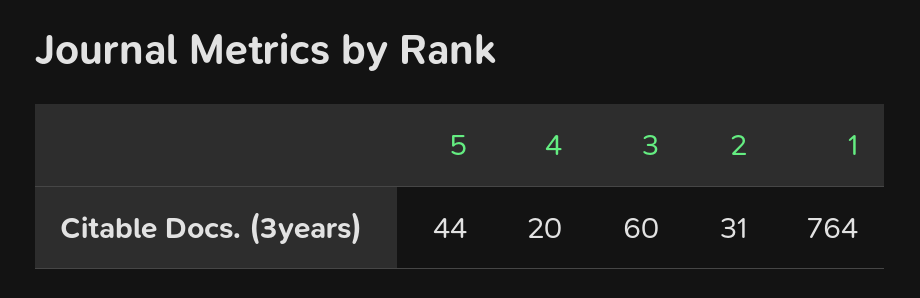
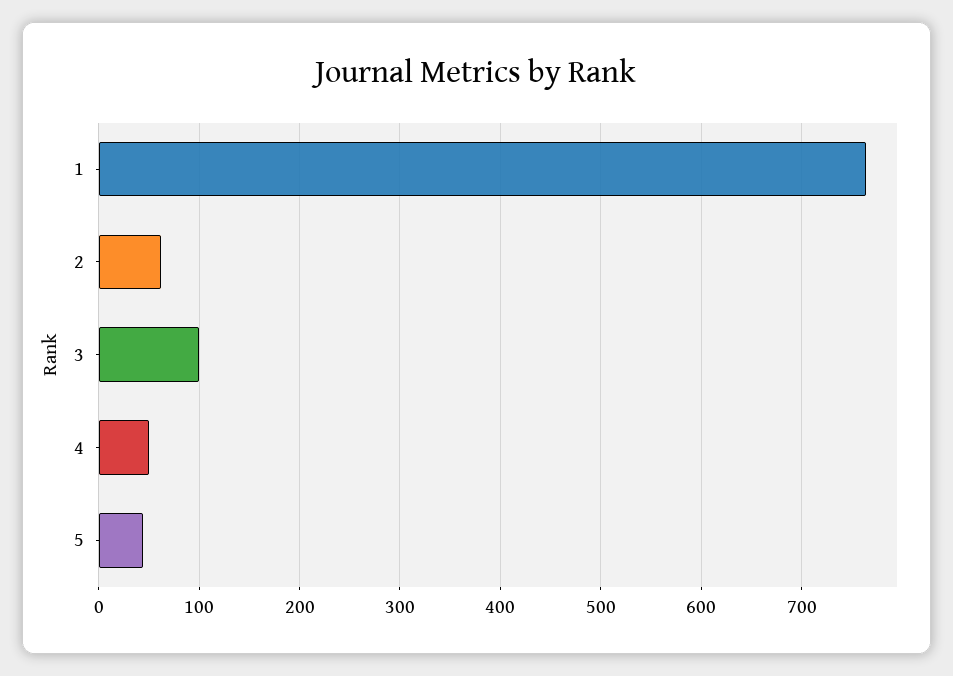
4: 20 -> 50
3: 60 -> 100
2: 31 -> 60

